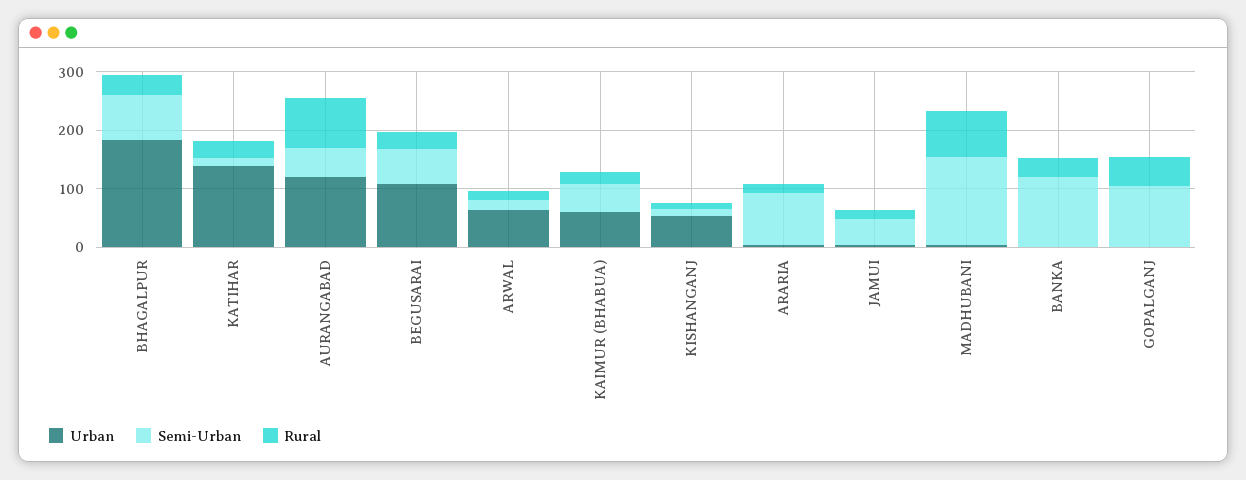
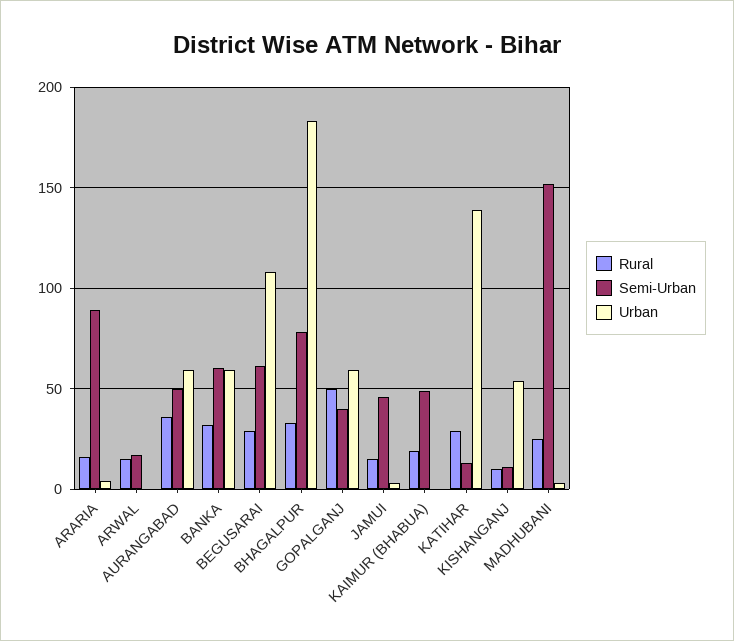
Urban, AURANGABAD: 120 -> 60
Rural, AURANGABAD: 80 -> 35
Urban, ARWAL: 60 -> 0
Urban, KAIMUR (BHABUA): 60 -> 0
Rural, MADHUBANI: 80 -> 25
Urban, BANKA: 0 -> 60
Semi-Urban, BANKA: 120 -> 60
Urban, GOPALGANJ: 0 -> 60
Semi-Urban, GOPALGANJ: 100 -> 40

